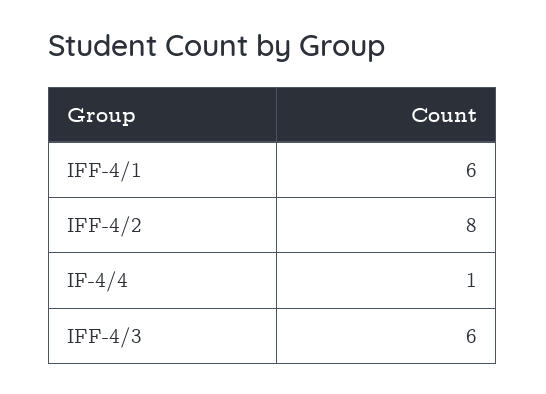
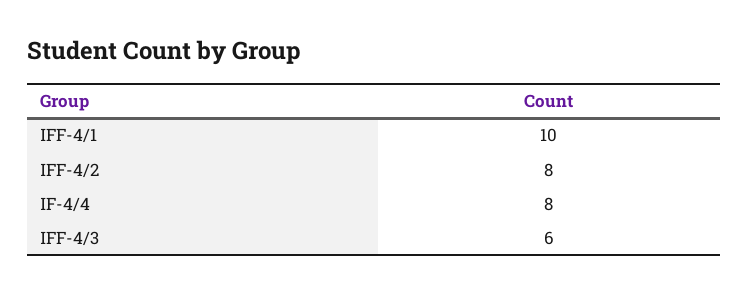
IFF-4/1: 6 -> 10
IF-4/4: 1 -> 8

